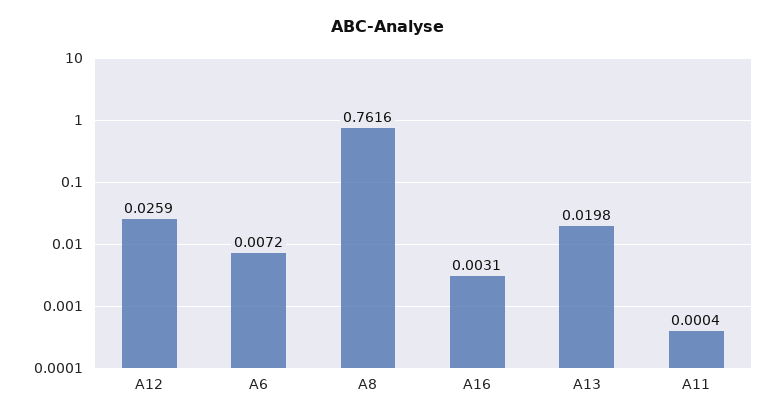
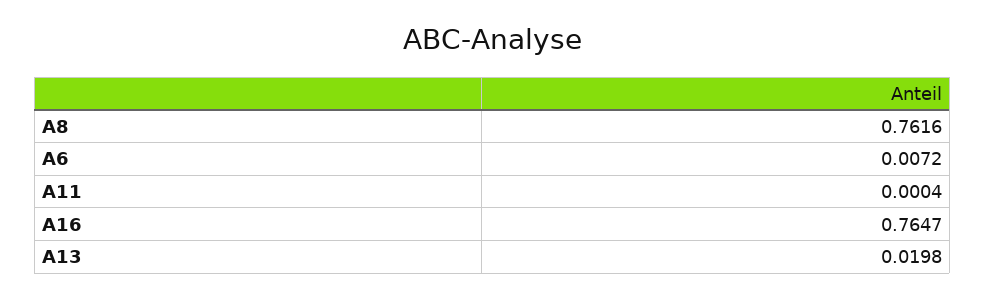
A12: 0.0259 -> none
A16: 0.0031 -> 0.7647

